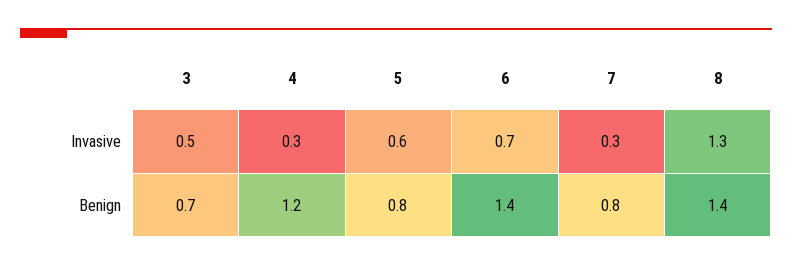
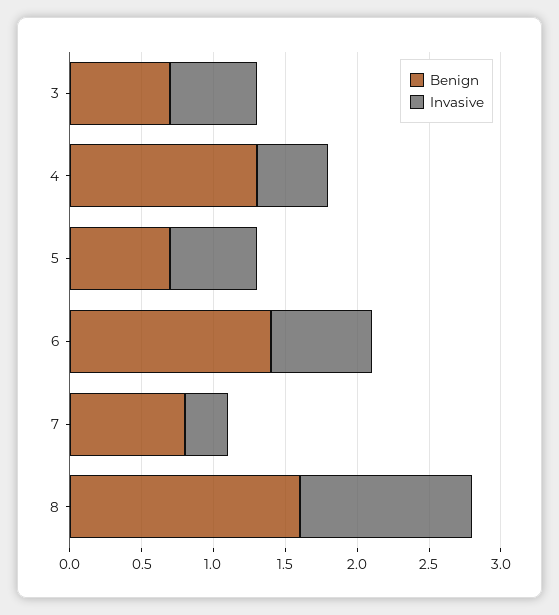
Invasive, 3: 0.5 -> 0.6
Invasive, 4: 0.3 -> 0.5
Invasive, 8: 1.3 -> 1.2
Benign, 4: 1.2 -> 1.3
Benign, 5: 0.8 -> 0.7
Benign, 8: 1.4 -> 1.6

